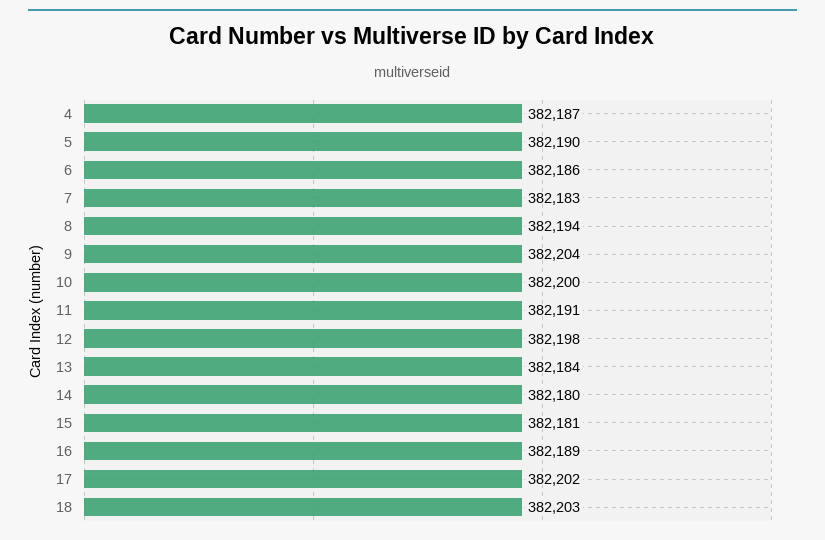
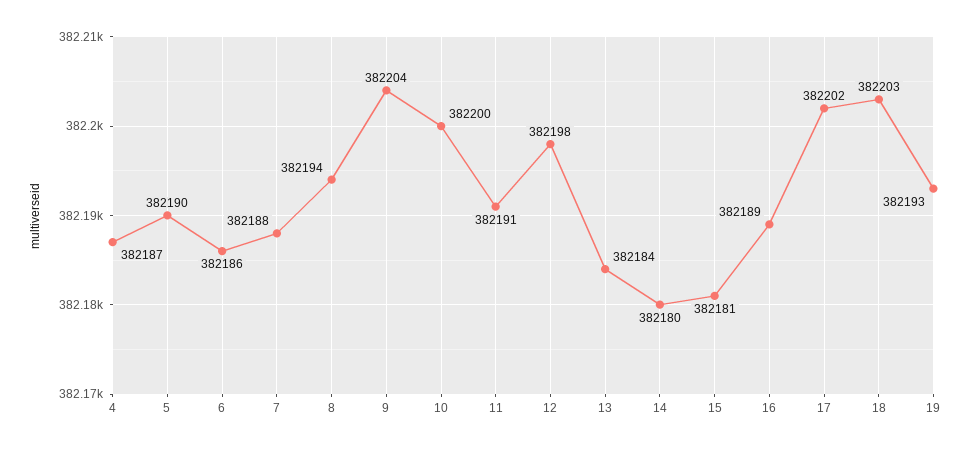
7: 382183 -> 382188
19: none -> 382193

